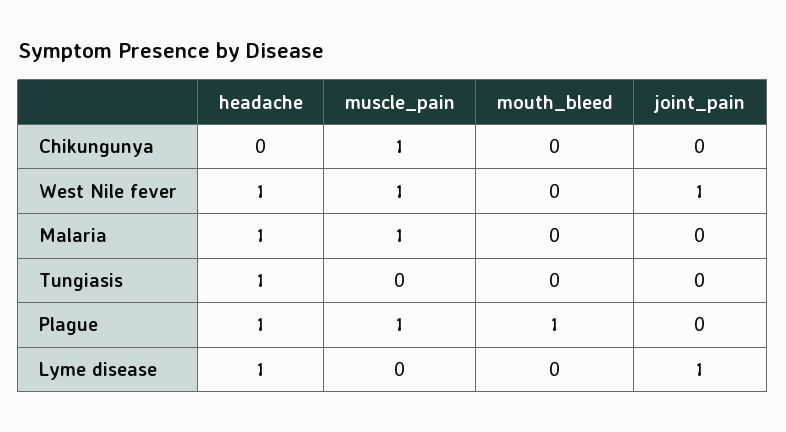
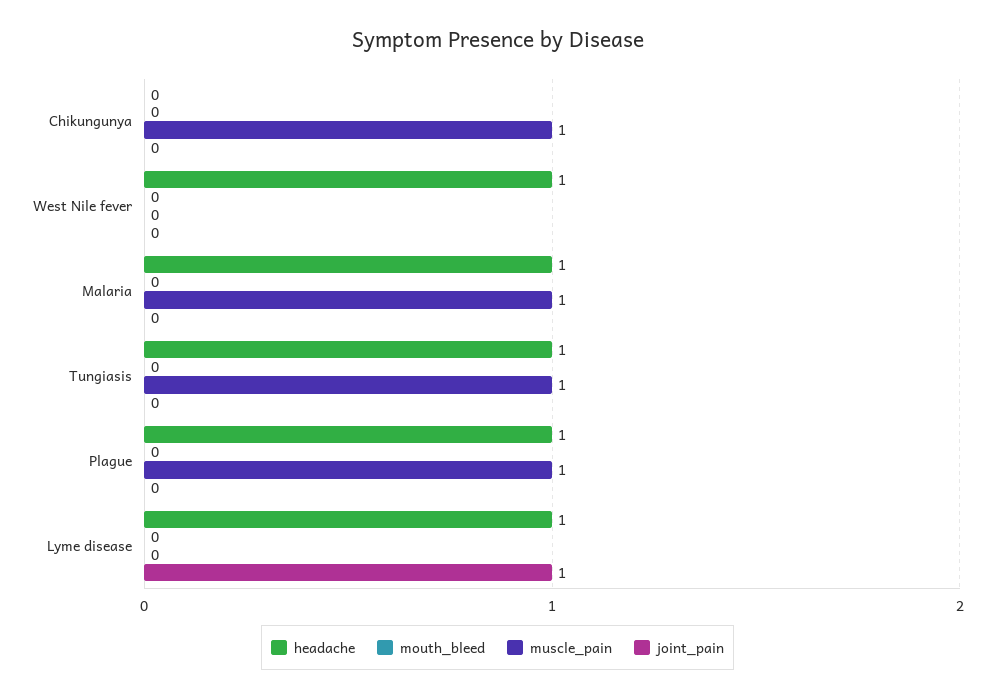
muscle_pain, West Nile fever: 1 -> 0
joint_pain, West Nile fever: 1 -> 0
muscle_pain, Tungiasis: 0 -> 1
mouth_bleed, Plague: 1 -> 0

